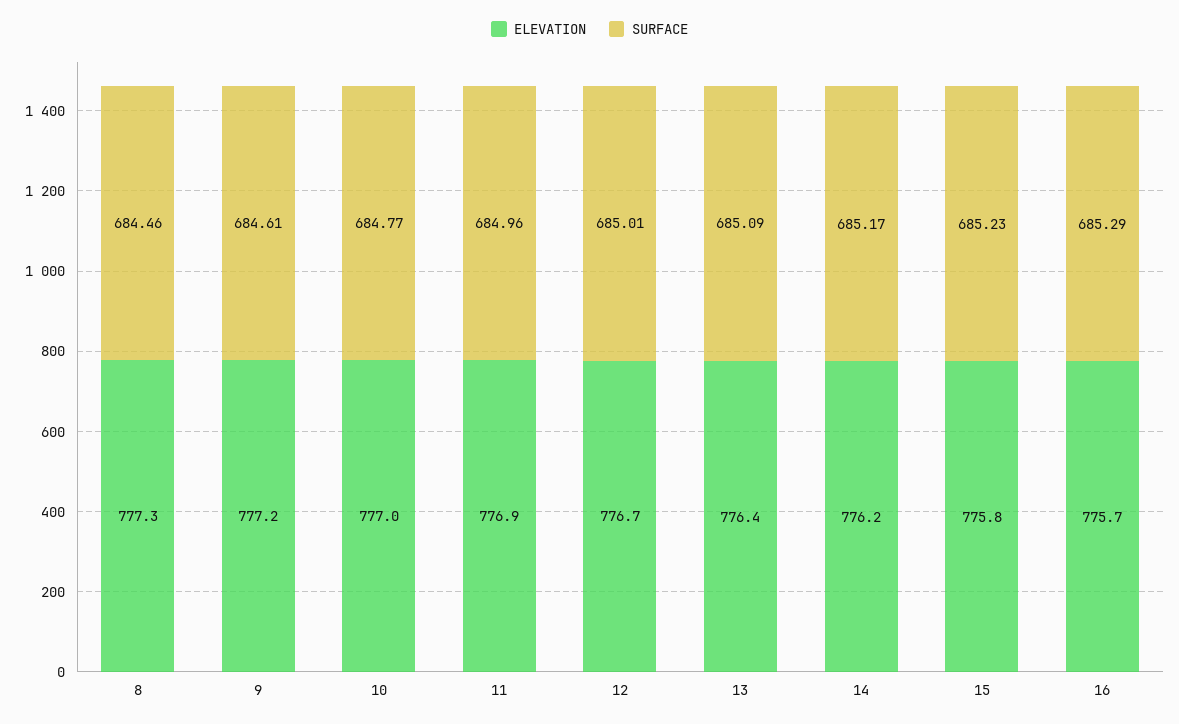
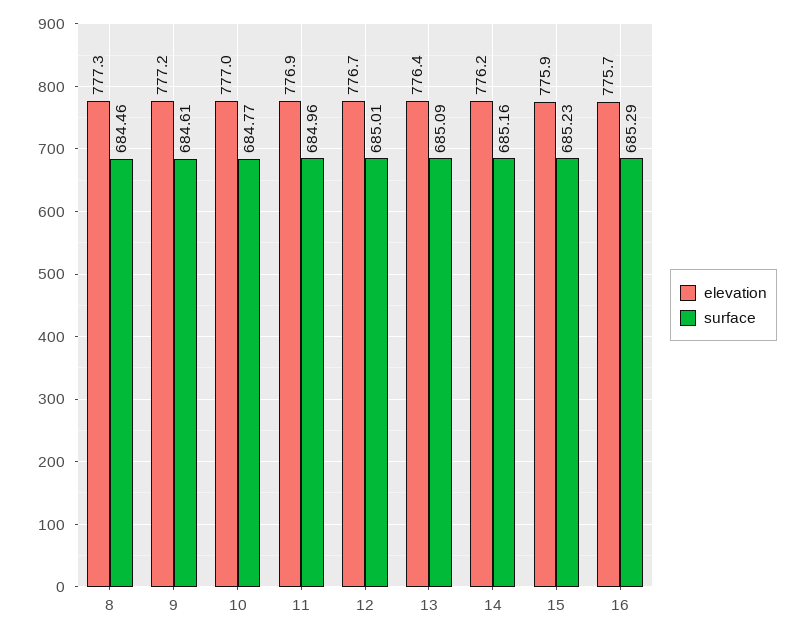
SURFACE, 14: 685.17 -> 685.16
ELEVATION, 15: 775.8 -> 775.9

